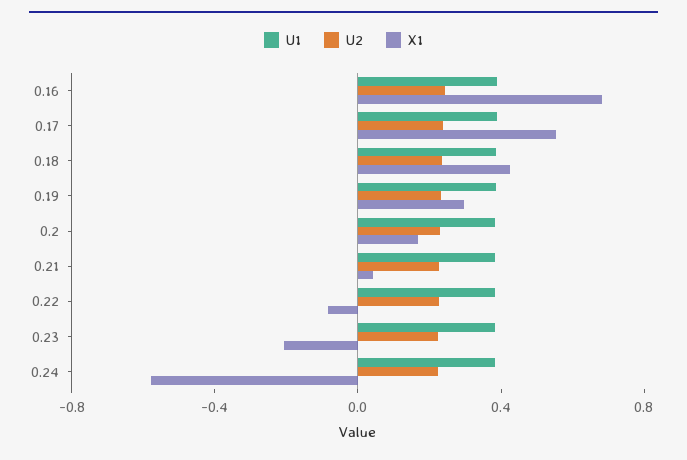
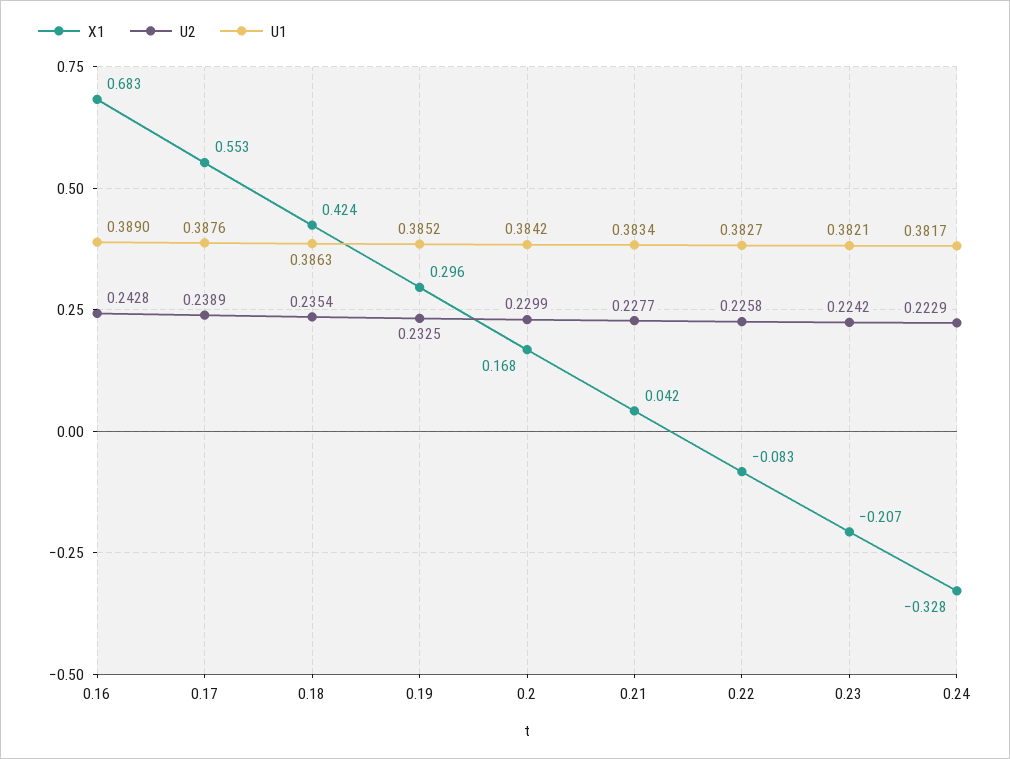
X1, 0.24: -0.6 -> -0.328

